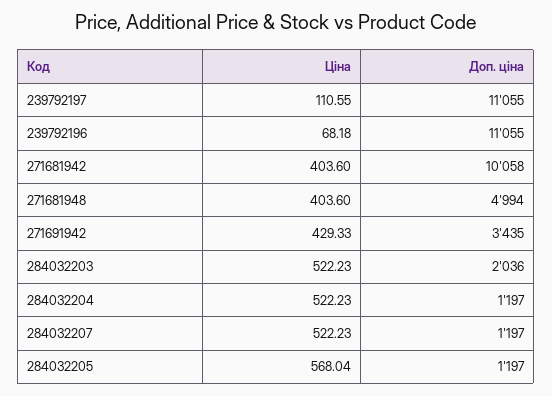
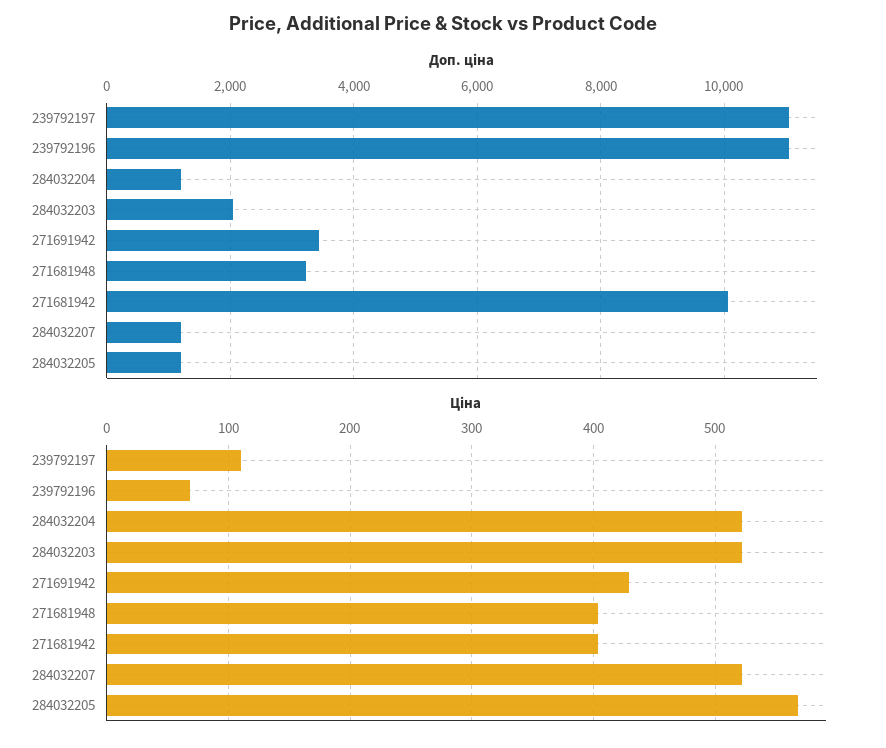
Доп. ціна, 271681948: 4994 -> 3200

